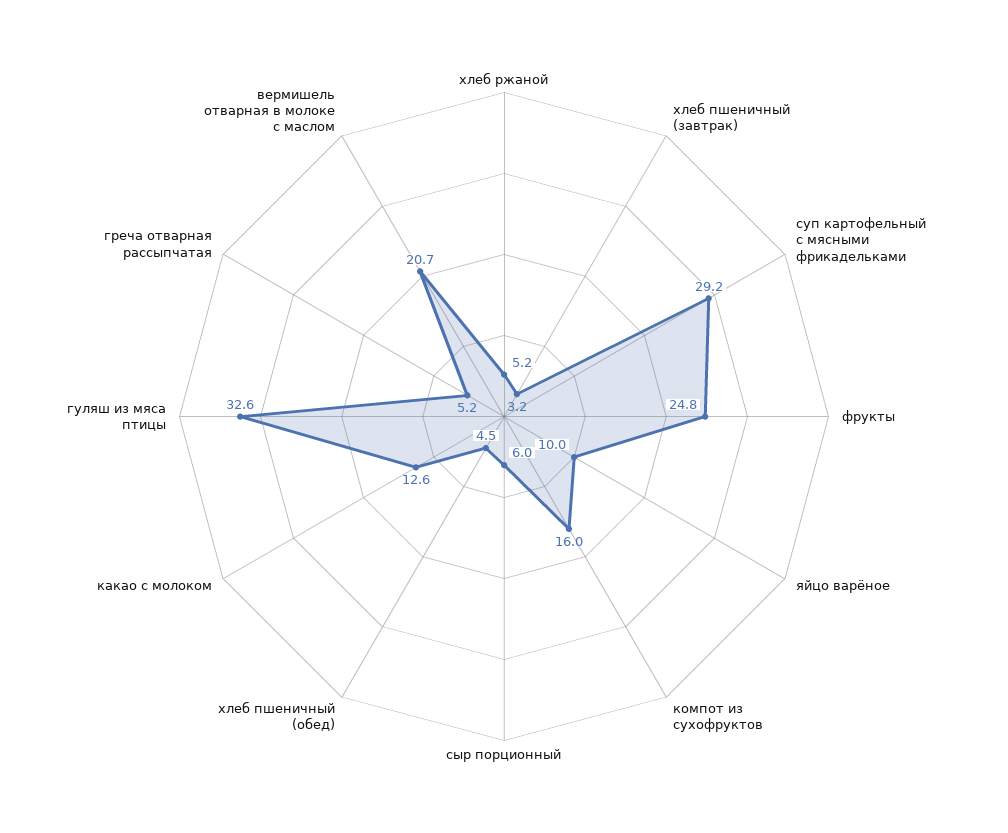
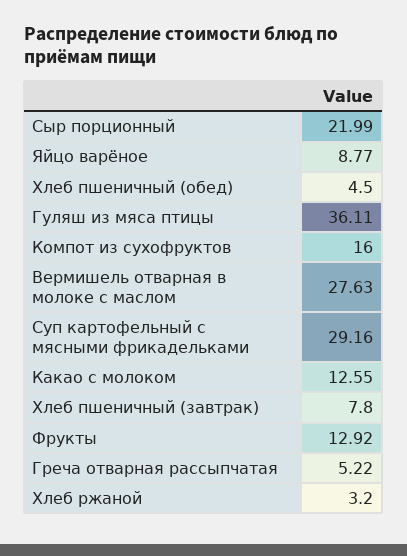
хлеб ржаной: 5.2 -> 3.2
хлеб пшеничный (завтрак): 3.2 -> 7.8
фрукты: 24.8 -> 12.92
яйцо варёное: 10 -> 8.77
сыр порционный: 6 -> 21.99
гуляш из мяса птицы: 32.6 -> 36.11
вермишель отварная в молоке с маслом: 20.7 -> 27.63

